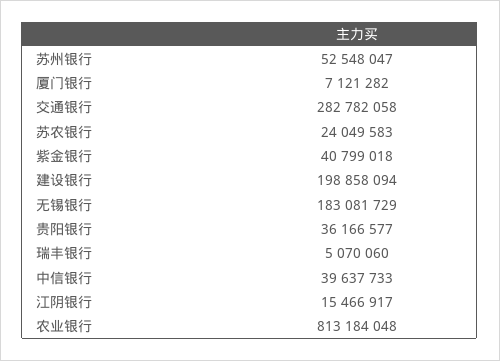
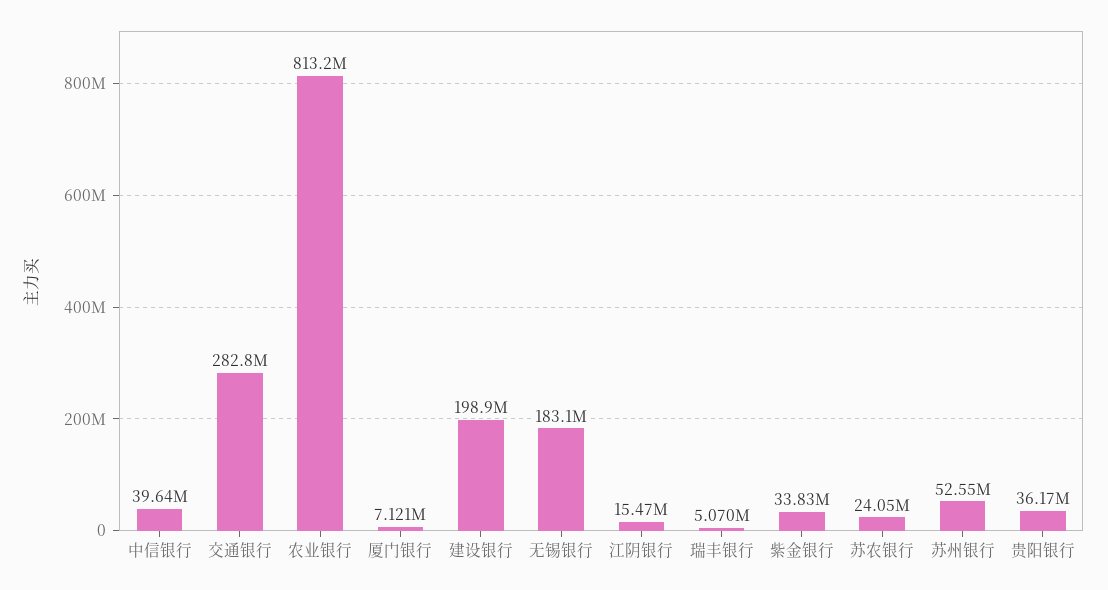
紫金银行: 40799018 -> 33830000

